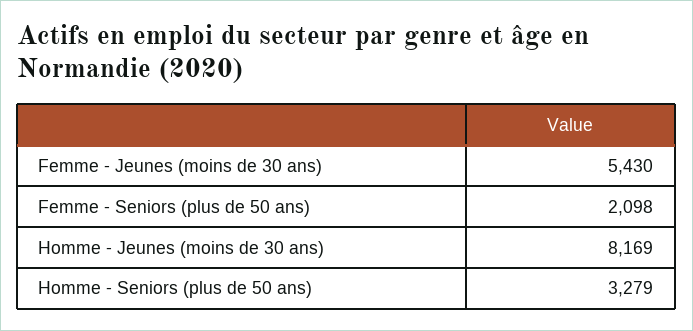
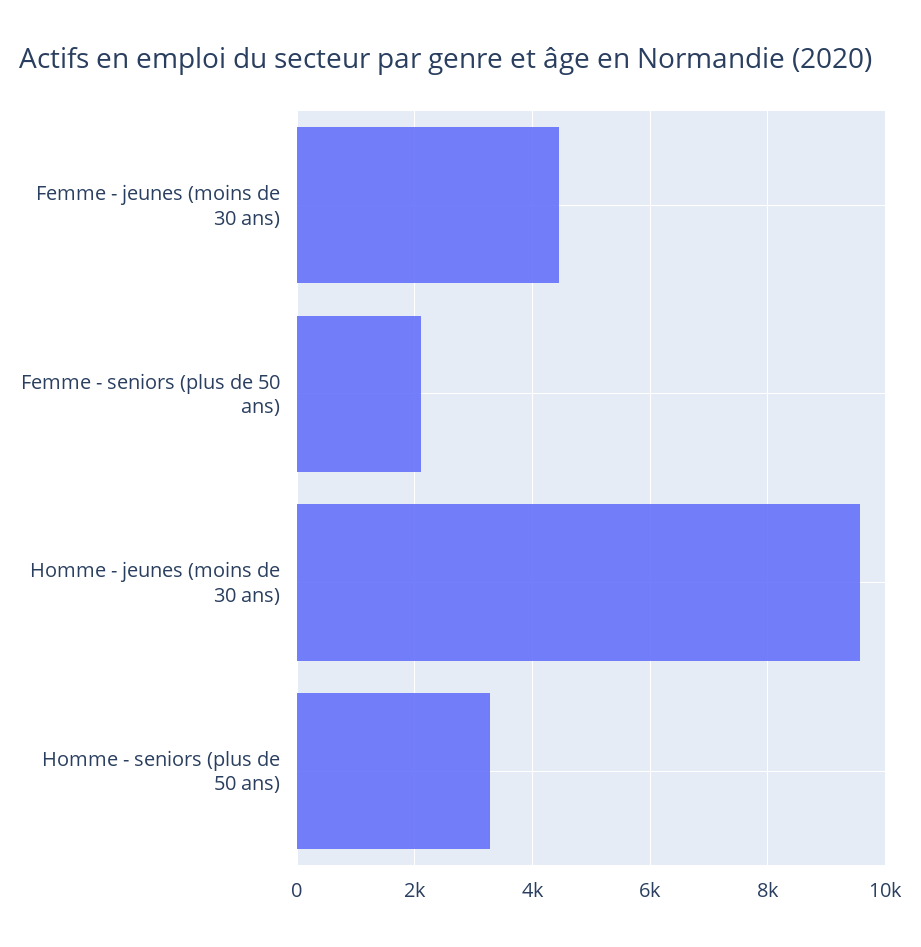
Femme - Jeunes (moins de 30 ans): 5430 -> 4400
Homme - Jeunes (moins de 30 ans): 8169 -> 9600

